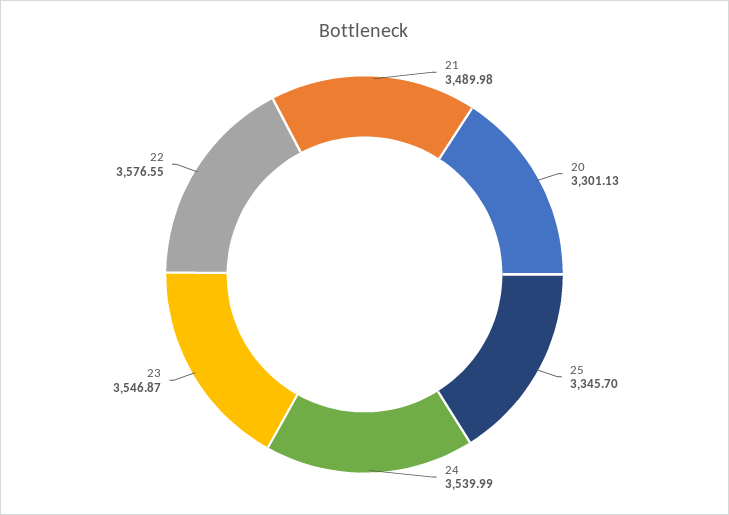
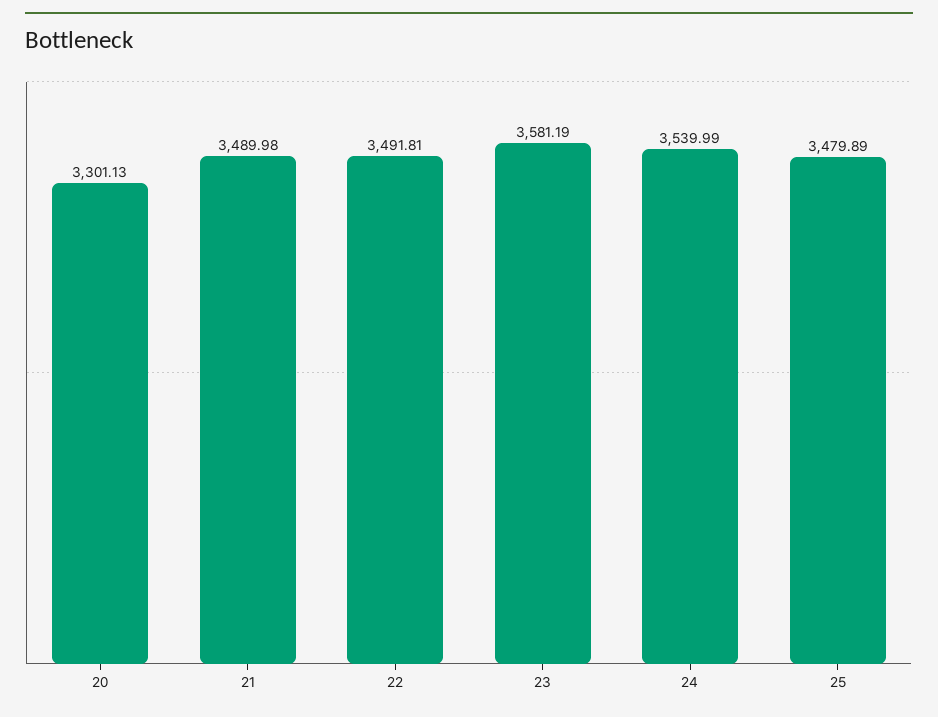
25: 3345.7 -> 3479.89
23: 3546.87 -> 3581.19
22: 3576.55 -> 3491.81

